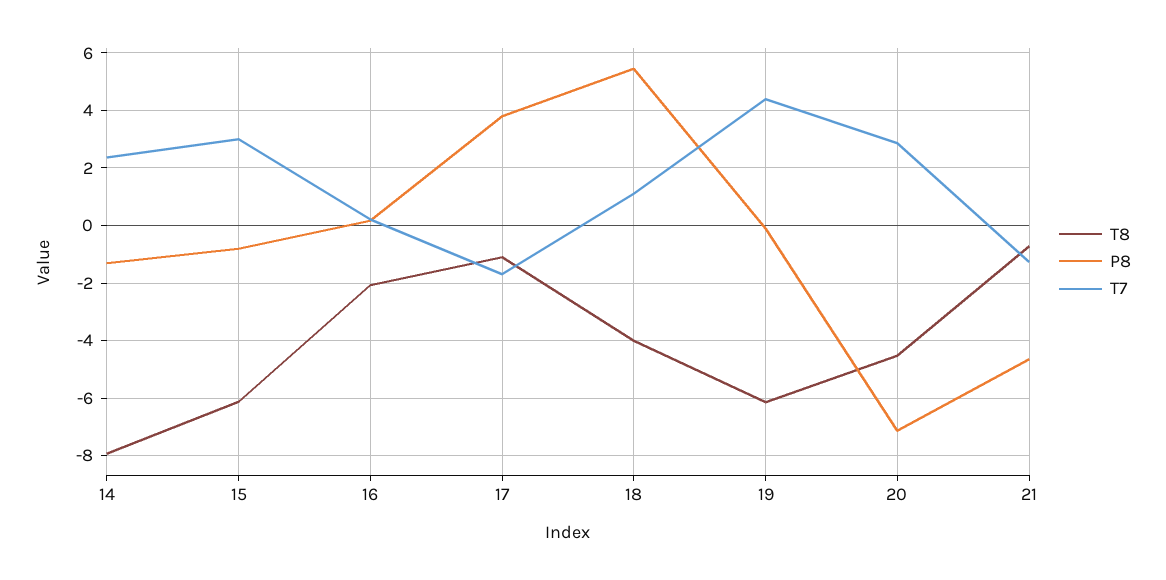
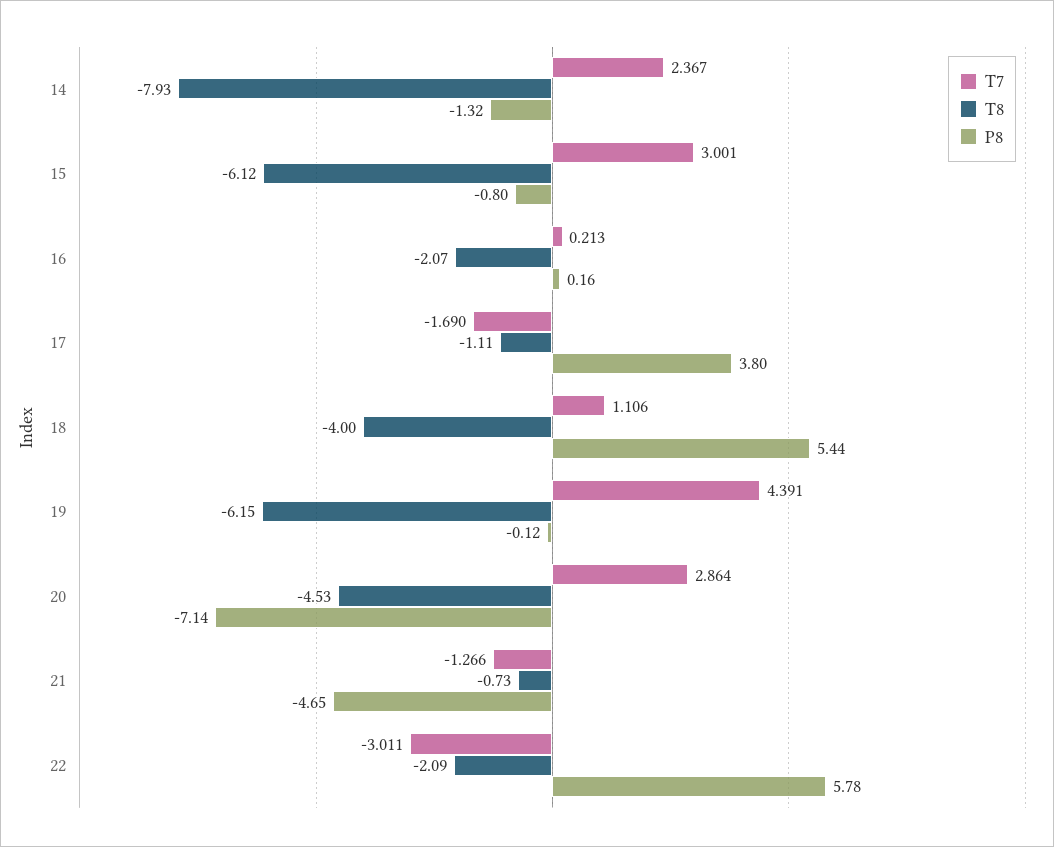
T7, 22: none -> -3.011
T8, 22: none -> -2.09
P8, 22: none -> 5.78

